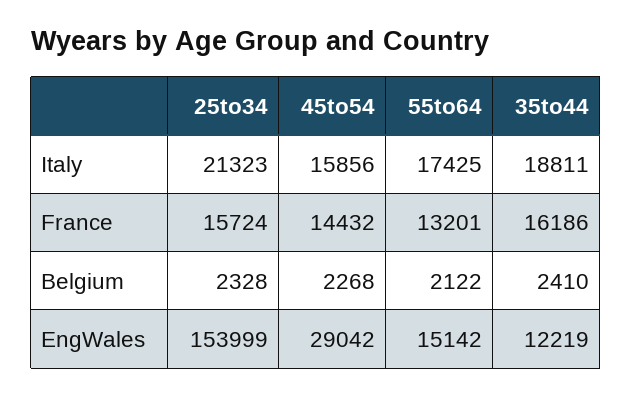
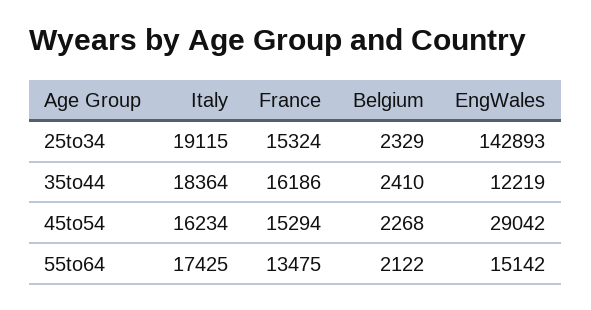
25to34, Italy: 21323 -> 19115
45to54, Italy: 15856 -> 16234
35to44, Italy: 18811 -> 18364
25to34, France: 15724 -> 15324
45to54, France: 14432 -> 15294
55to64, France: 13201 -> 13475
25to34, Belgium: 2328 -> 2329
25to34, EngWales: 153999 -> 142893

